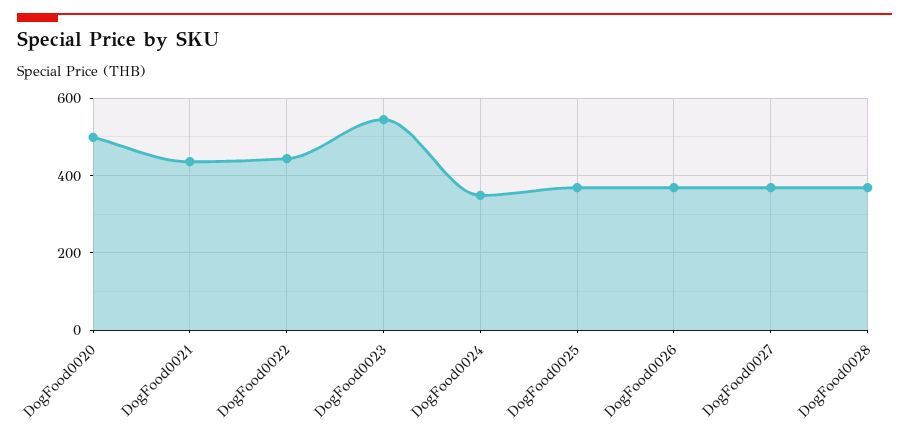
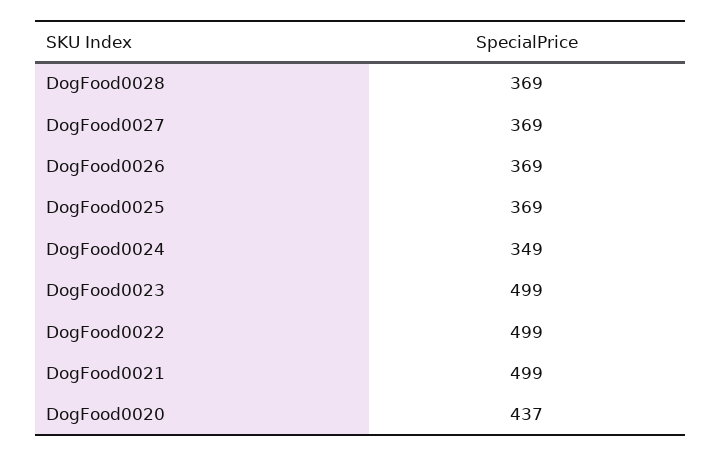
DogFood0020: 500 -> 437
DogFood0021: 440 -> 499
DogFood0022: 440 -> 499
DogFood0023: 540 -> 499

